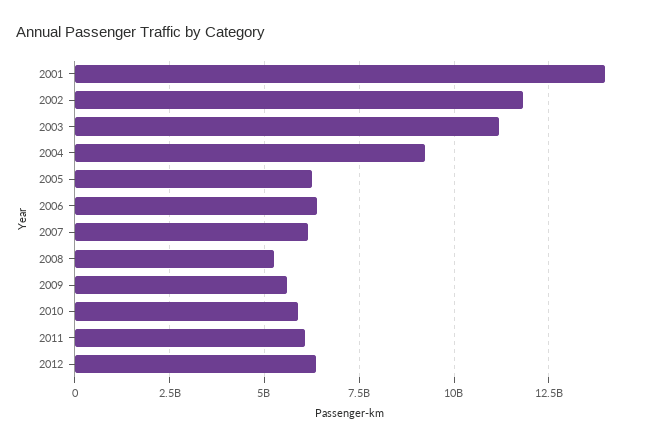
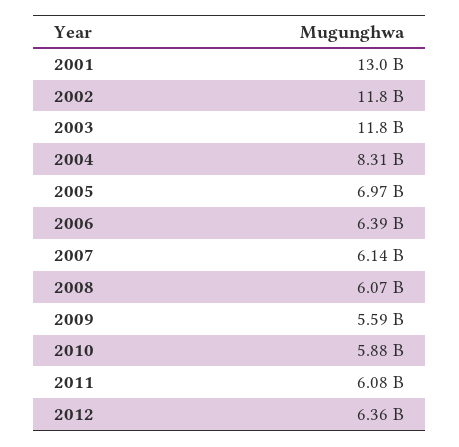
2001: 14000000000 -> 13000000000
2003: 11250000000 -> 11800000000
2004: 9250000000 -> 8310000000
2005: 6250000000 -> 6970000000
2008: 5250000000 -> 6070000000

